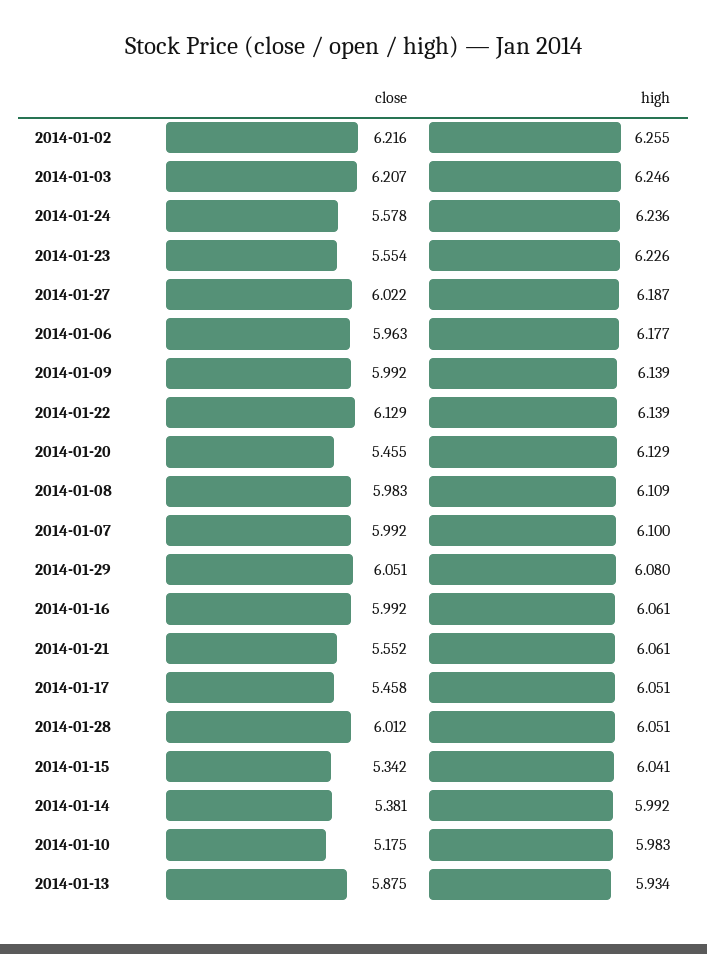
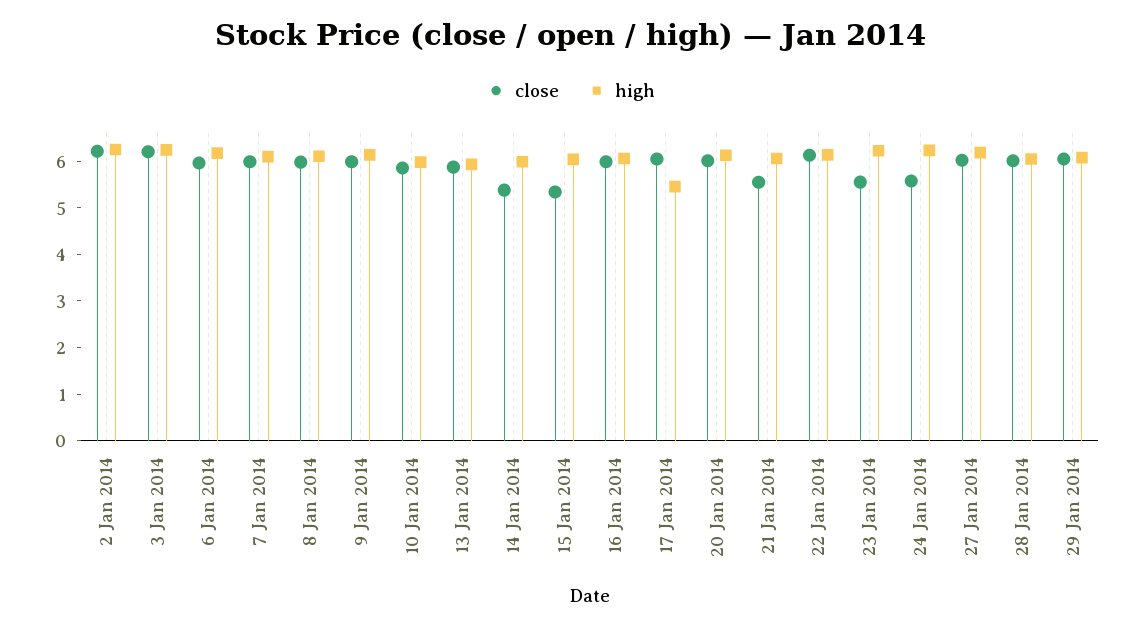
close, 2014-01-20: 5.455 -> 6
close, 2014-01-17: 5.458 -> 6
high, 2014-01-17: 6.051 -> 5.4
close, 2014-01-10: 5.175 -> 5.8

